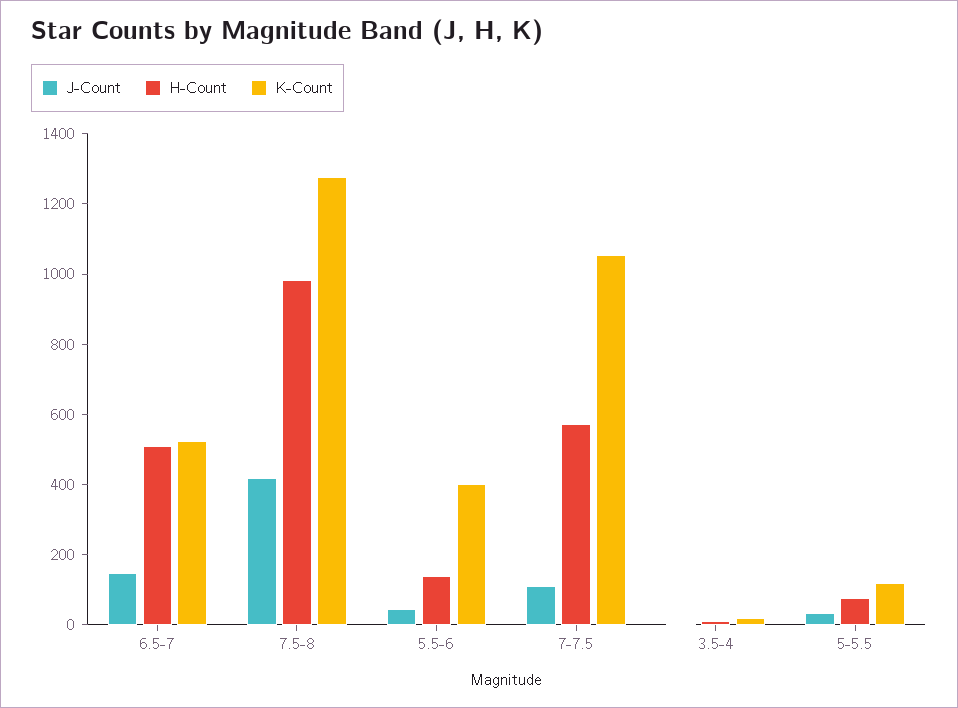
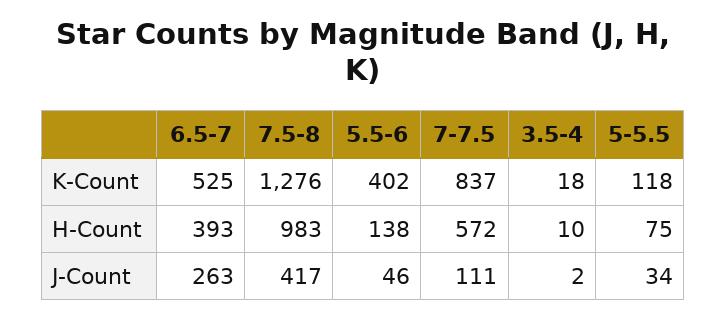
J-Count, 6.5-7: 150 -> 263
H-Count, 6.5-7: 500 -> 393
K-Count, 7-7.5: 1050 -> 837

